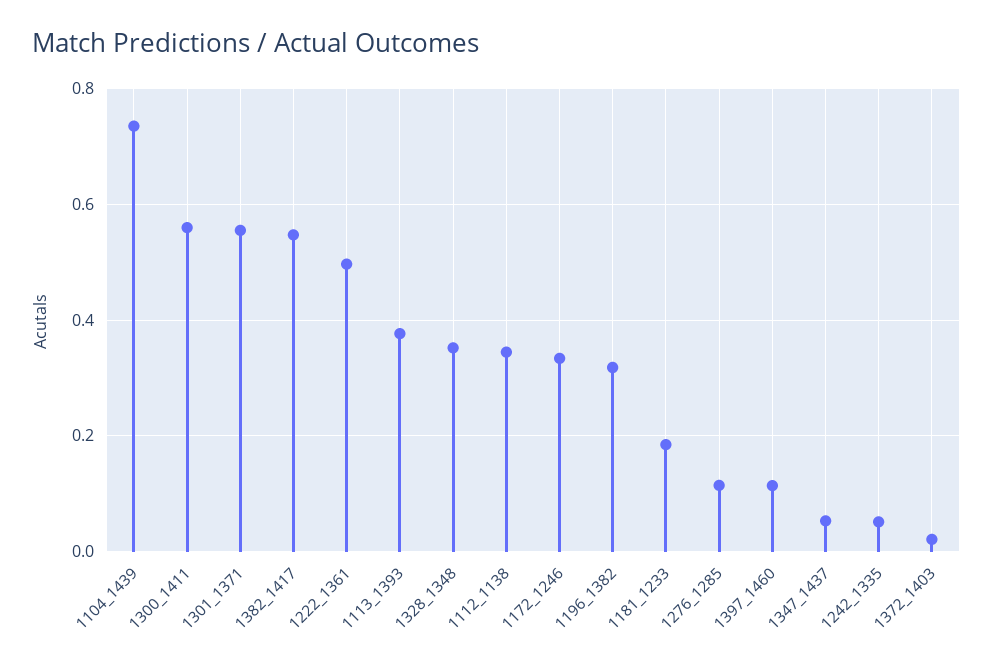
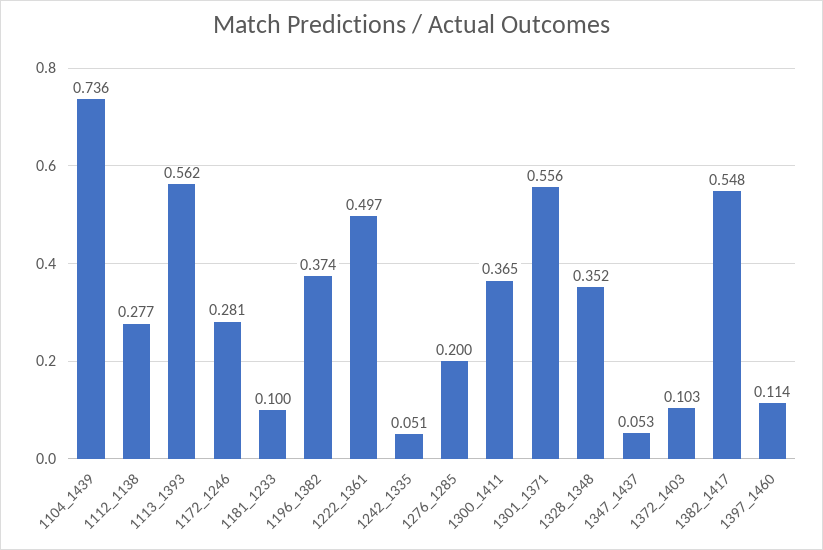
1300_1411: 0.56 -> 0.365
1113_1393: 0.38 -> 0.562
1112_1138: 0.34 -> 0.277
1172_1246: 0.34 -> 0.281
1196_1382: 0.32 -> 0.374
1181_1233: 0.18 -> 0.1
1276_1285: 0.12 -> 0.2
1372_1403: 0.02 -> 0.103

